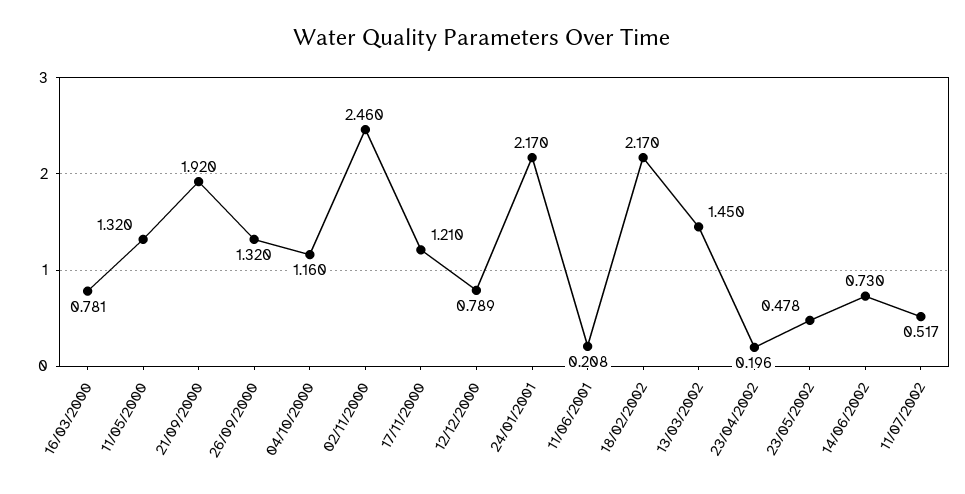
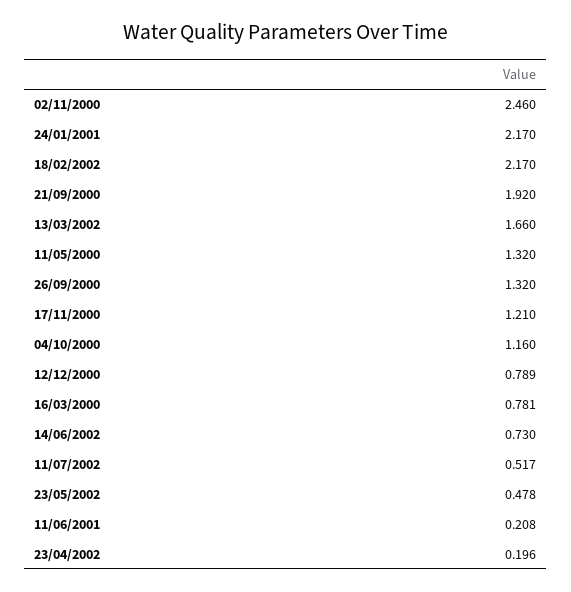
13/03/2002: 1.45 -> 1.66

